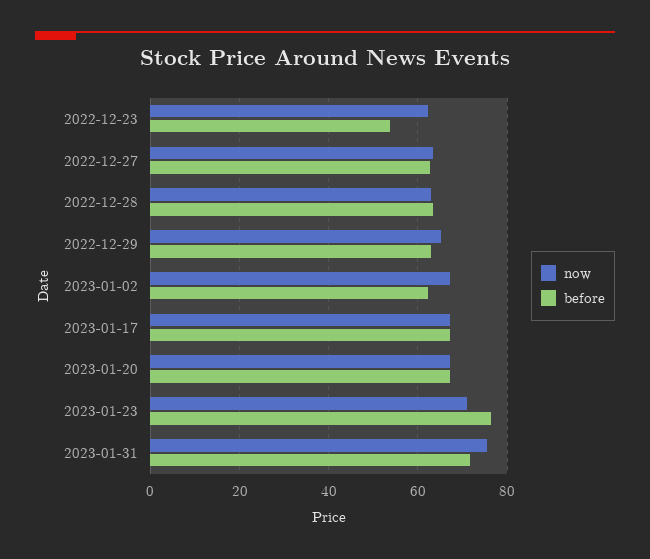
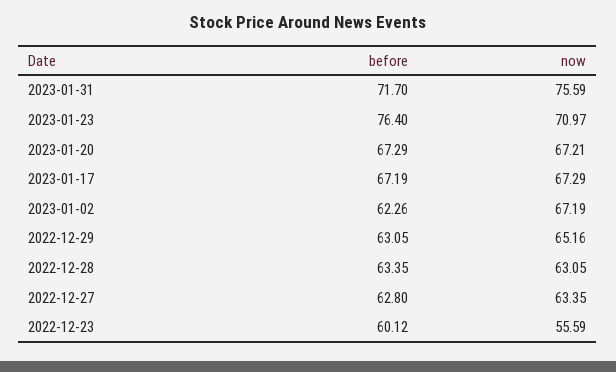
now, 2022-12-23: 62 -> 55.59
before, 2022-12-23: 54 -> 60.12

